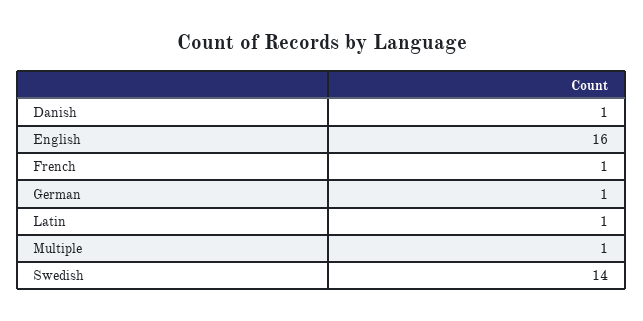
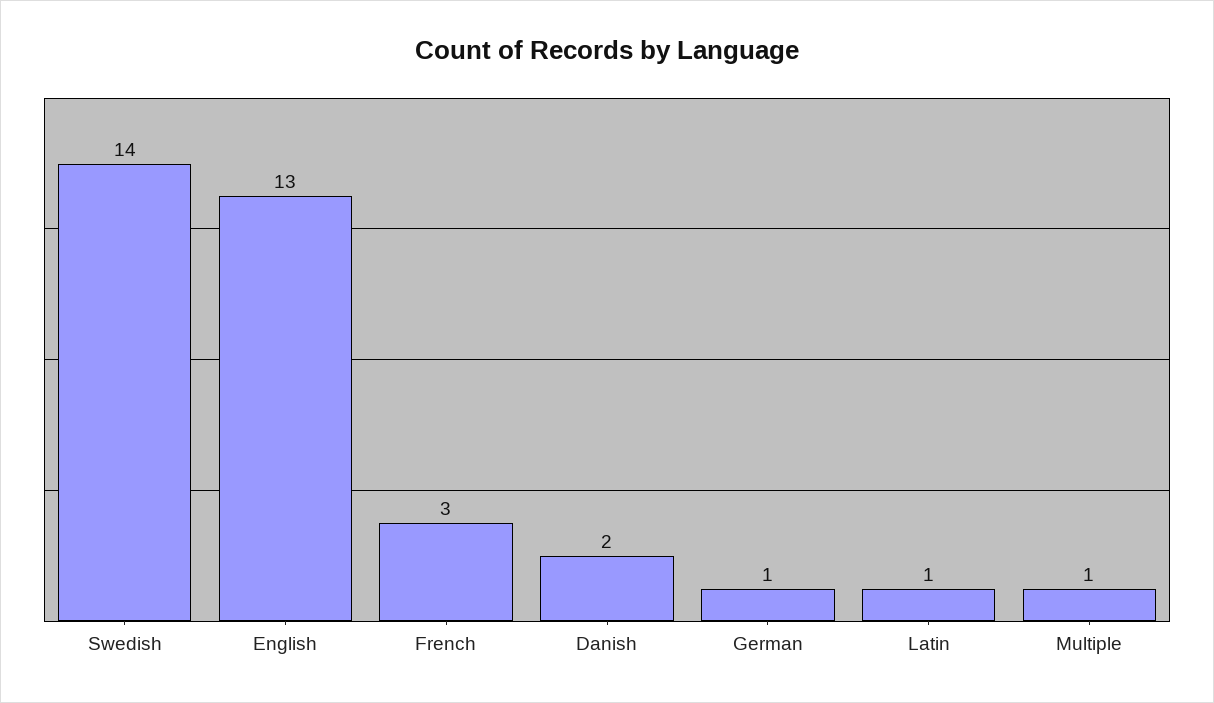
Danish: 1 -> 2
English: 16 -> 13
French: 1 -> 3

